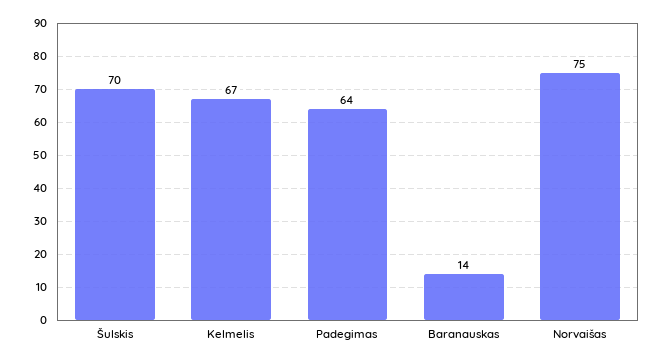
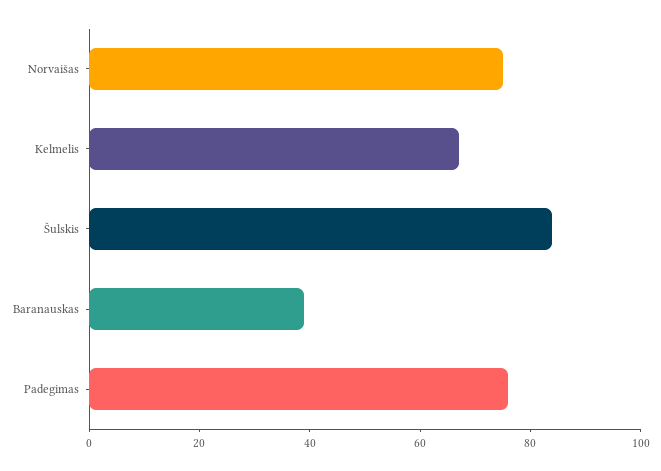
Šulskis: 70 -> 85
Padegimas: 64 -> 75
Baranauskas: 14 -> 40

